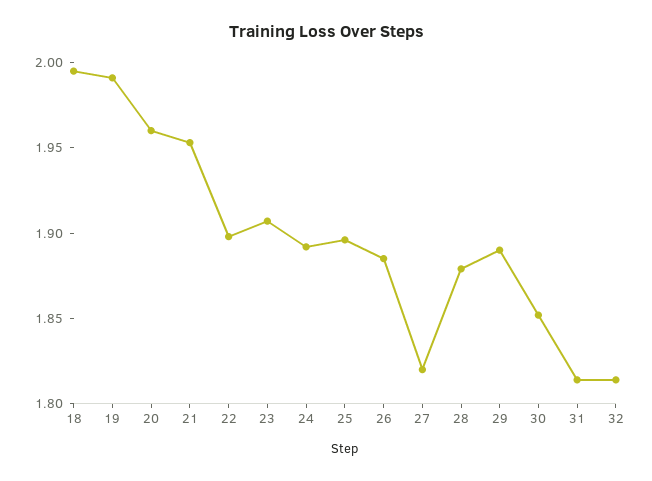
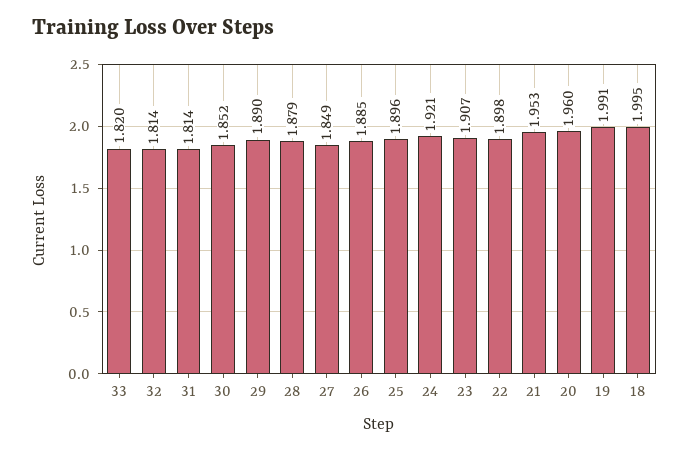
24: 1.89 -> 1.921
27: 1.82 -> 1.849
33: none -> 1.82

